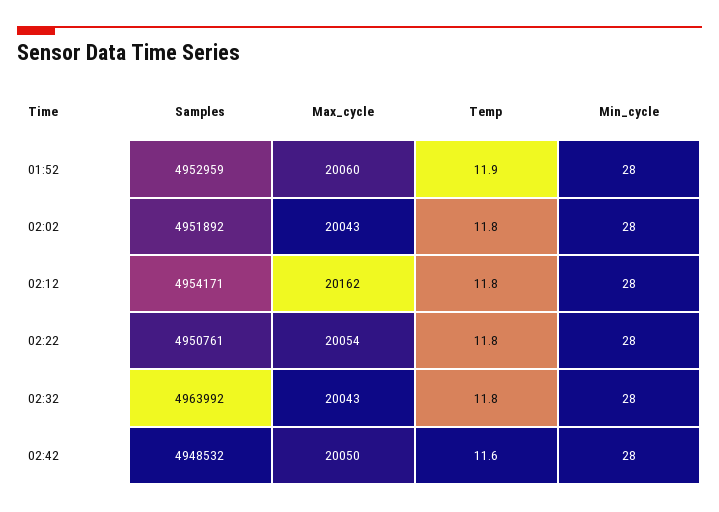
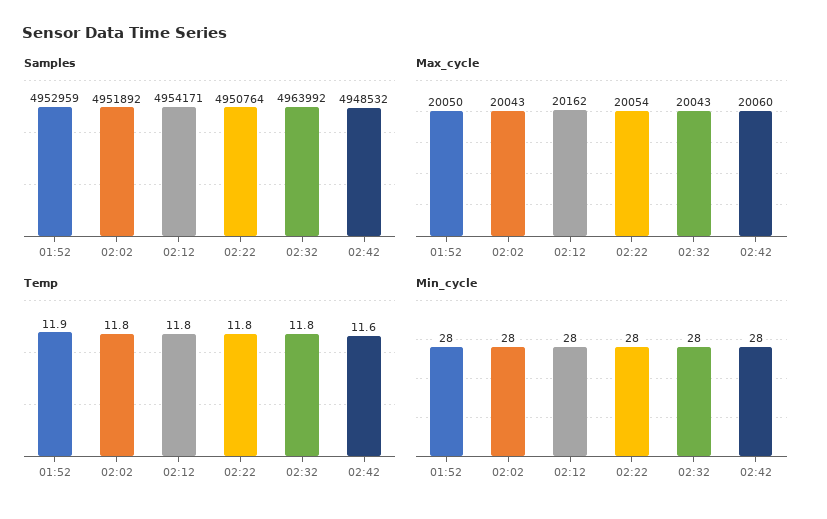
Max_cycle, 01:52: 20060 -> 20050
Samples, 02:22: 4950761 -> 4950764
Max_cycle, 02:42: 20050 -> 20060

